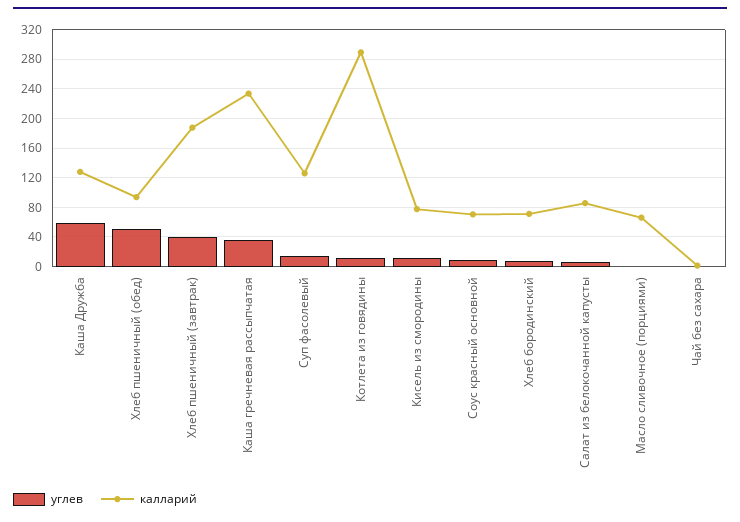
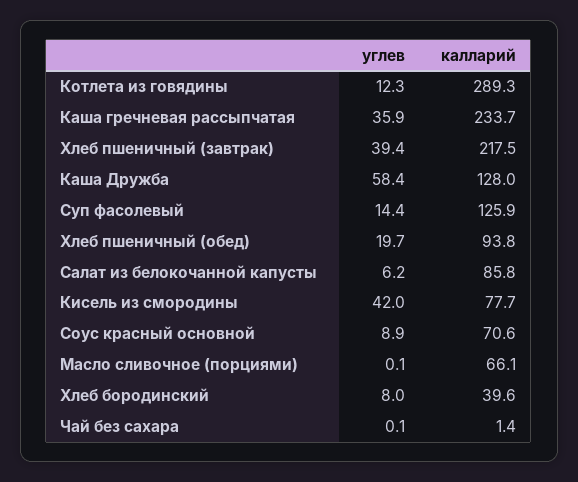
углев, Хлеб пшеничный (обед): 50 -> 19.7
калларий, Хлеб пшеничный (завтрак): 190 -> 217.5
углев, Кисель из смородины: 10 -> 42
калларий, Хлеб бородинский: 70 -> 39.6

